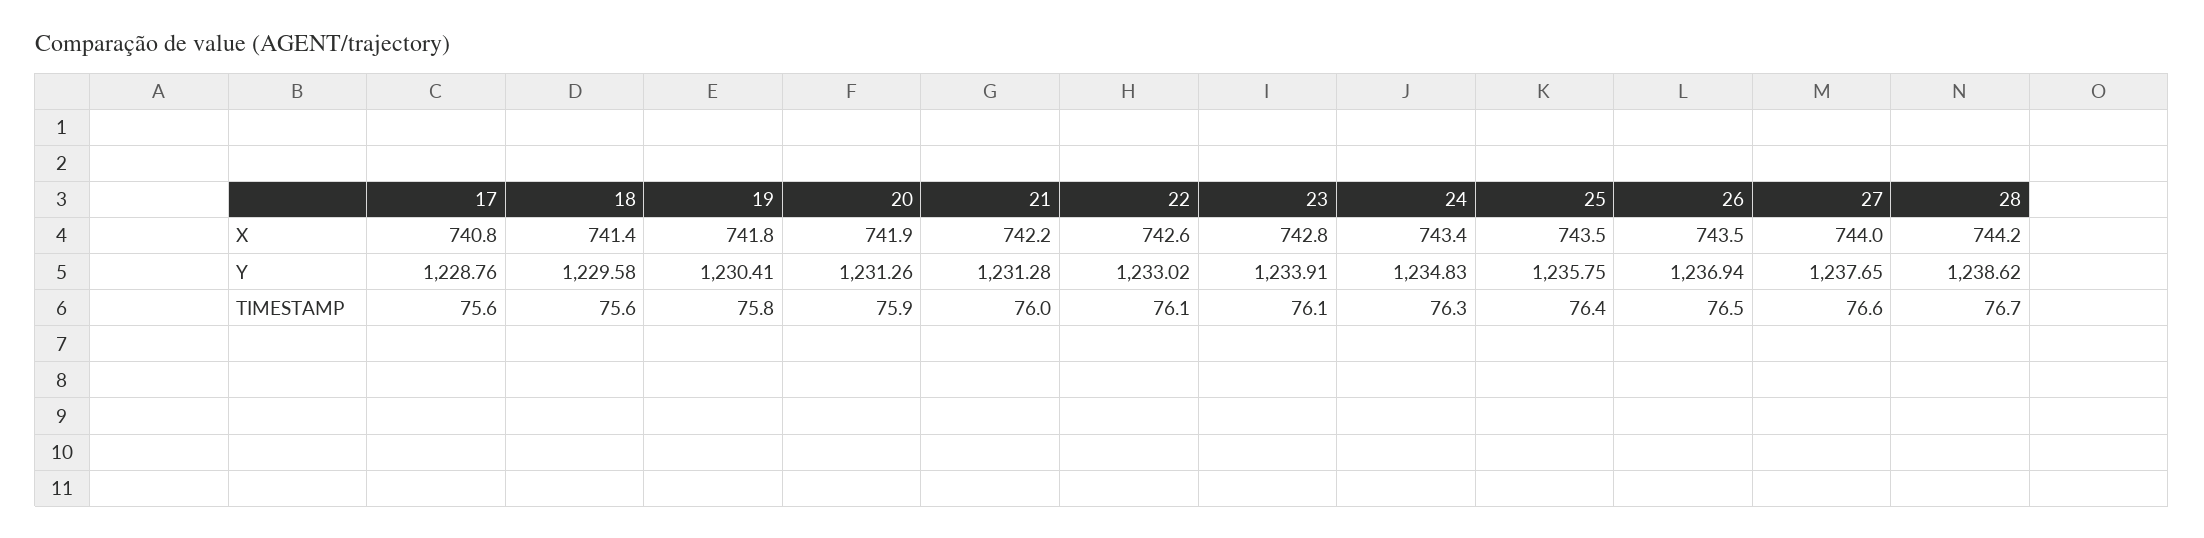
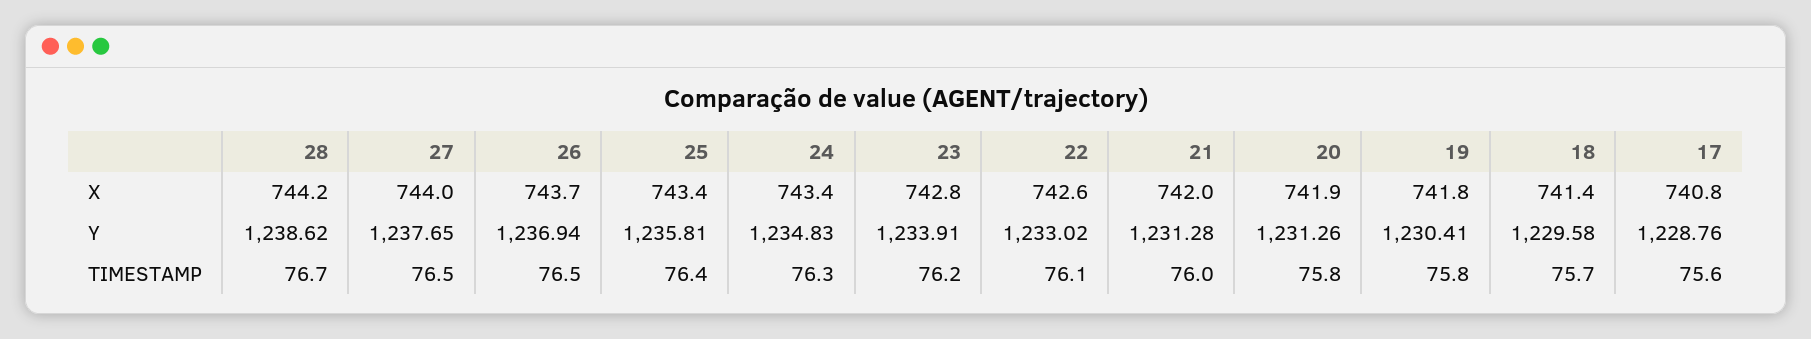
21, X: 742.2 -> 742
25, X: 743.5 -> 743.4
26, X: 743.5 -> 743.7
25, Y: 1235.75 -> 1235.81
18, TIMESTAMP: 75.6 -> 75.7
20, TIMESTAMP: 75.9 -> 75.8
23, TIMESTAMP: 76.1 -> 76.2
27, TIMESTAMP: 76.6 -> 76.5

